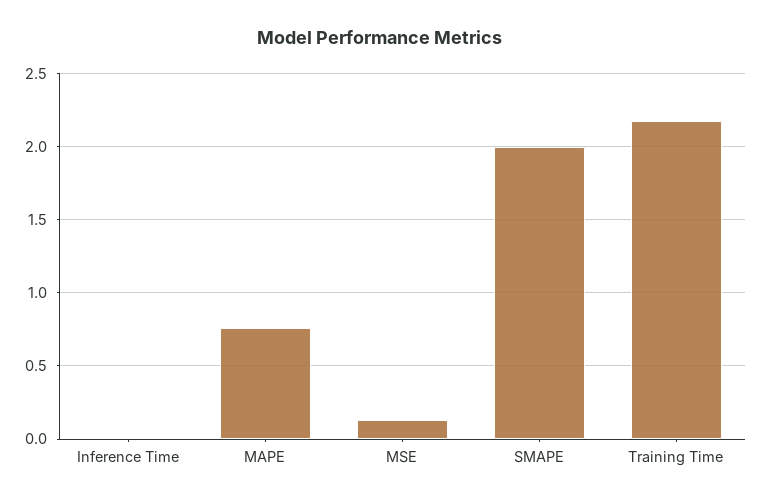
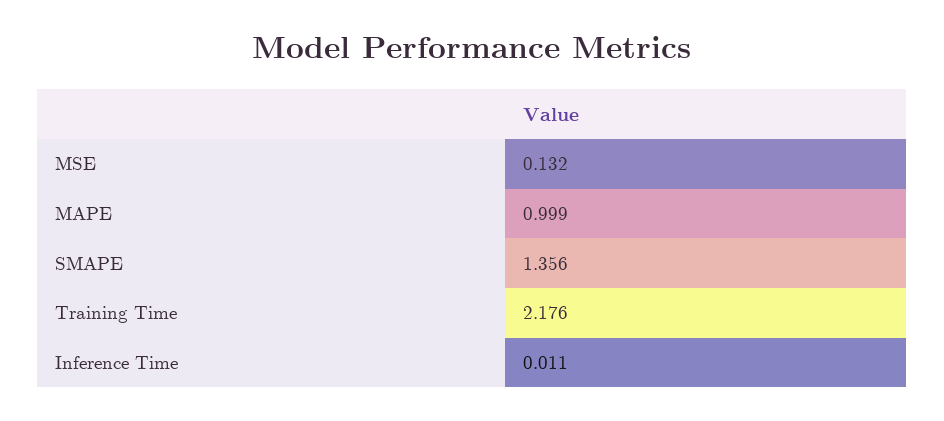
MAPE: 0.75 -> 0.999
SMAPE: 2 -> 1.356

